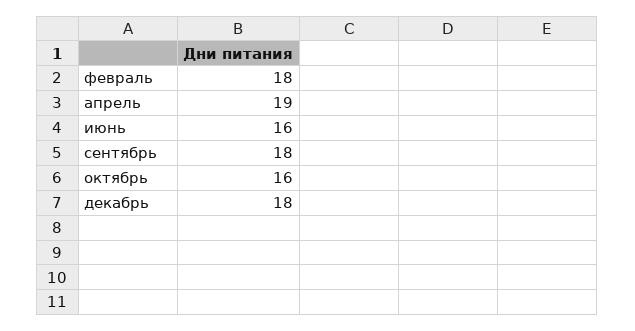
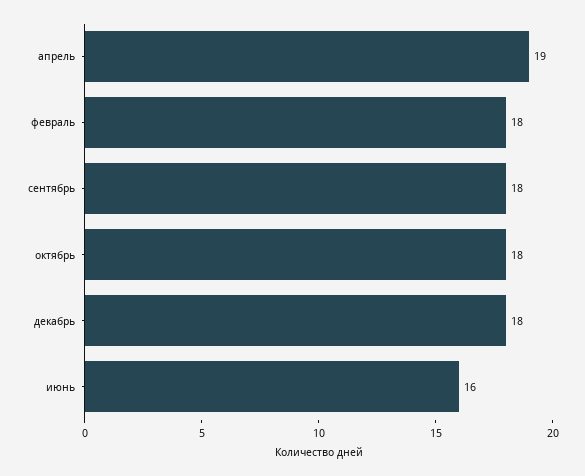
октябрь: 16 -> 18

